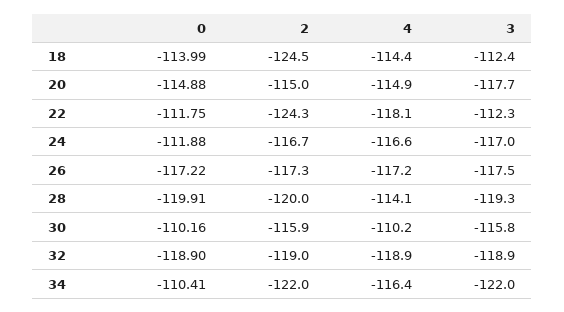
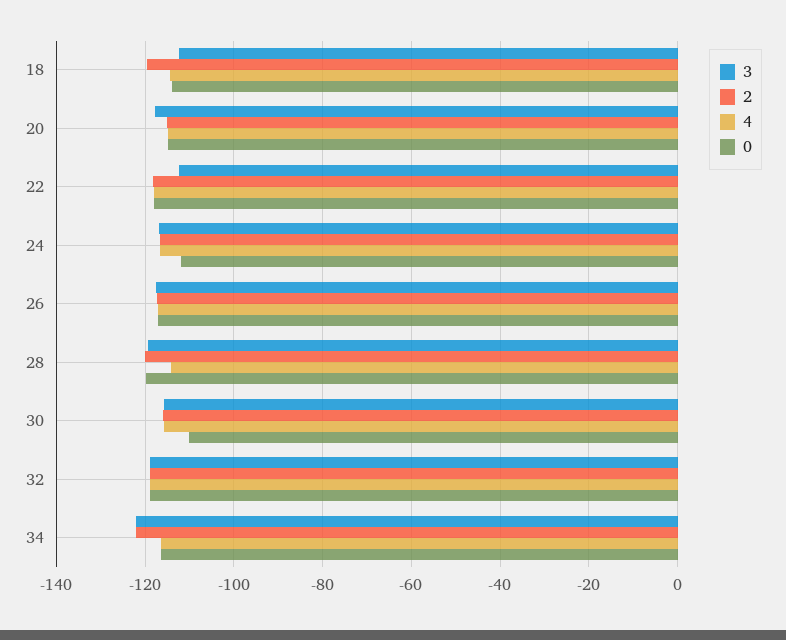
2, 18: -124.5 -> -120
0, 22: -111.75 -> -118
2, 22: -124.3 -> -118
4, 30: -110.2 -> -116
0, 34: -110.41 -> -116

